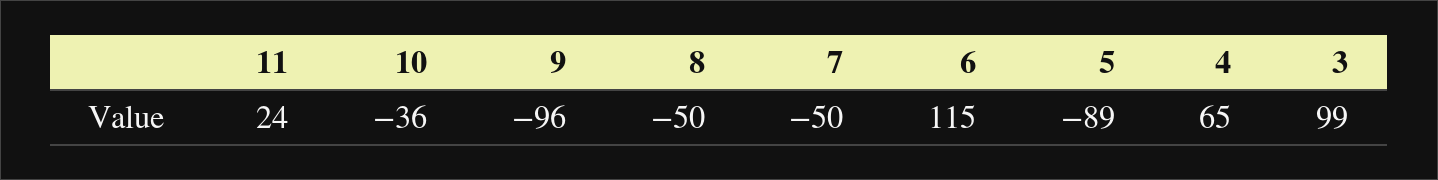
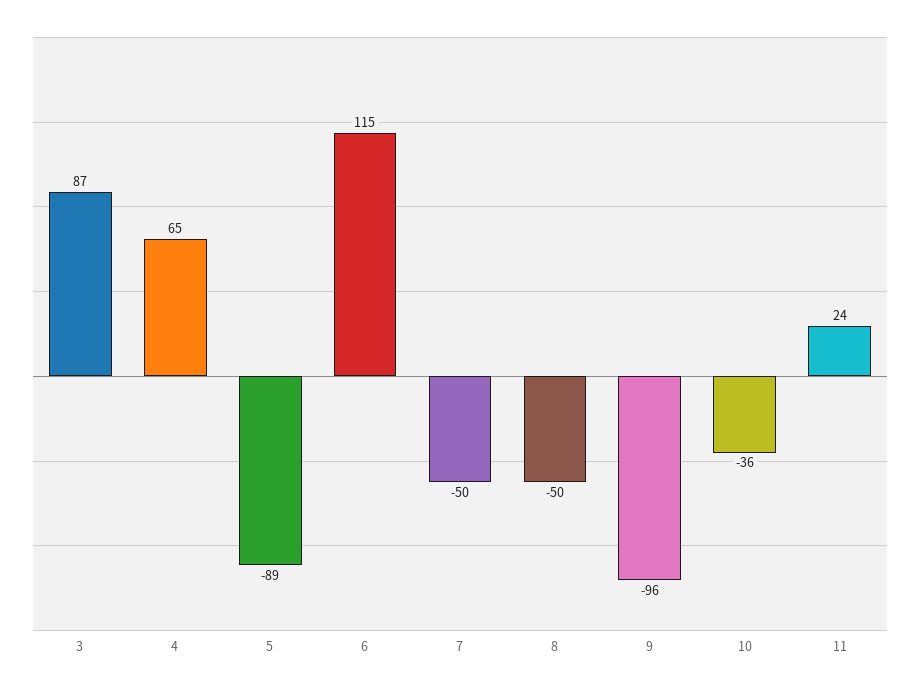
3: 99 -> 87

